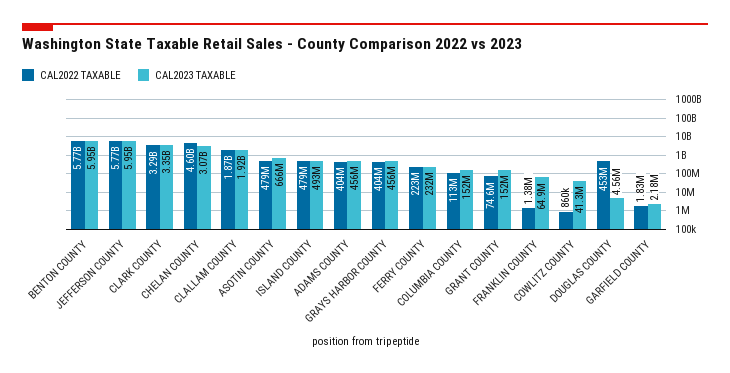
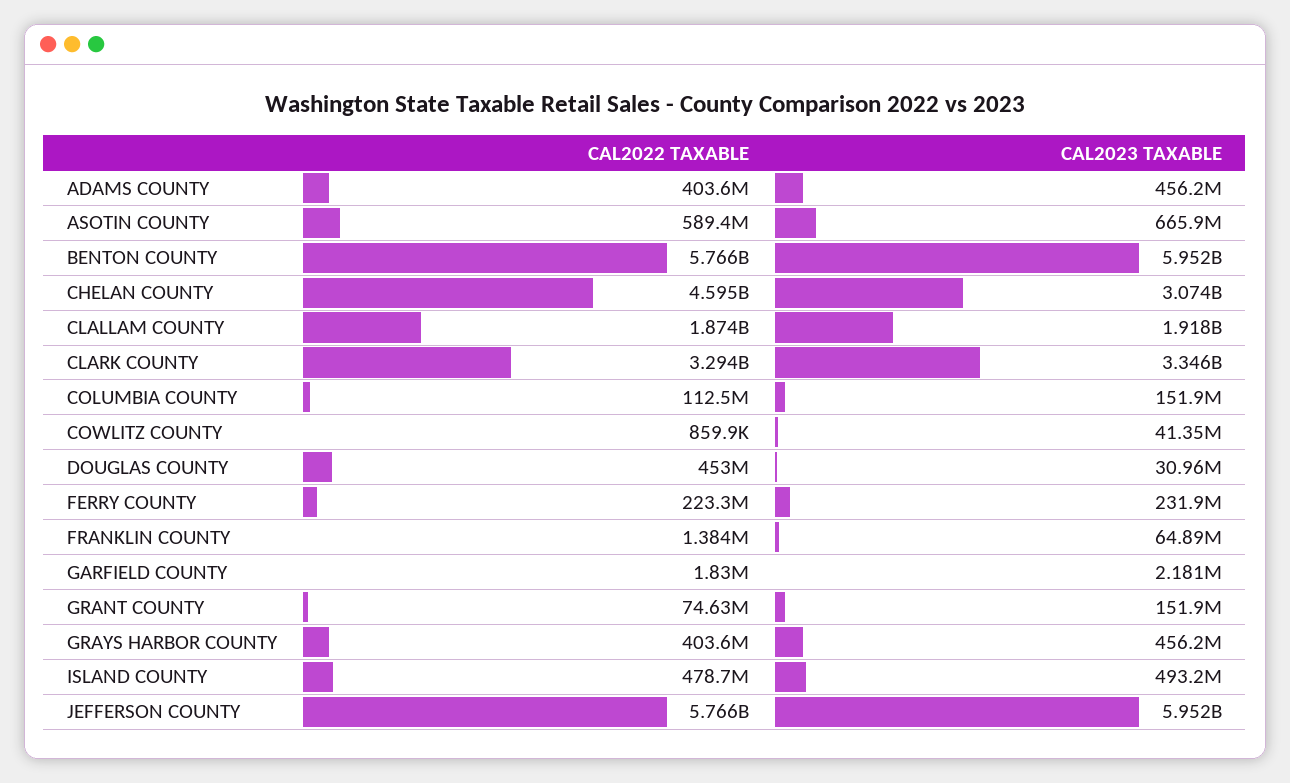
CAL2022 TAXABLE, ASOTIN COUNTY: 479000000 -> 589400000
CAL2023 TAXABLE, DOUGLAS COUNTY: 4560000 -> 30960000

